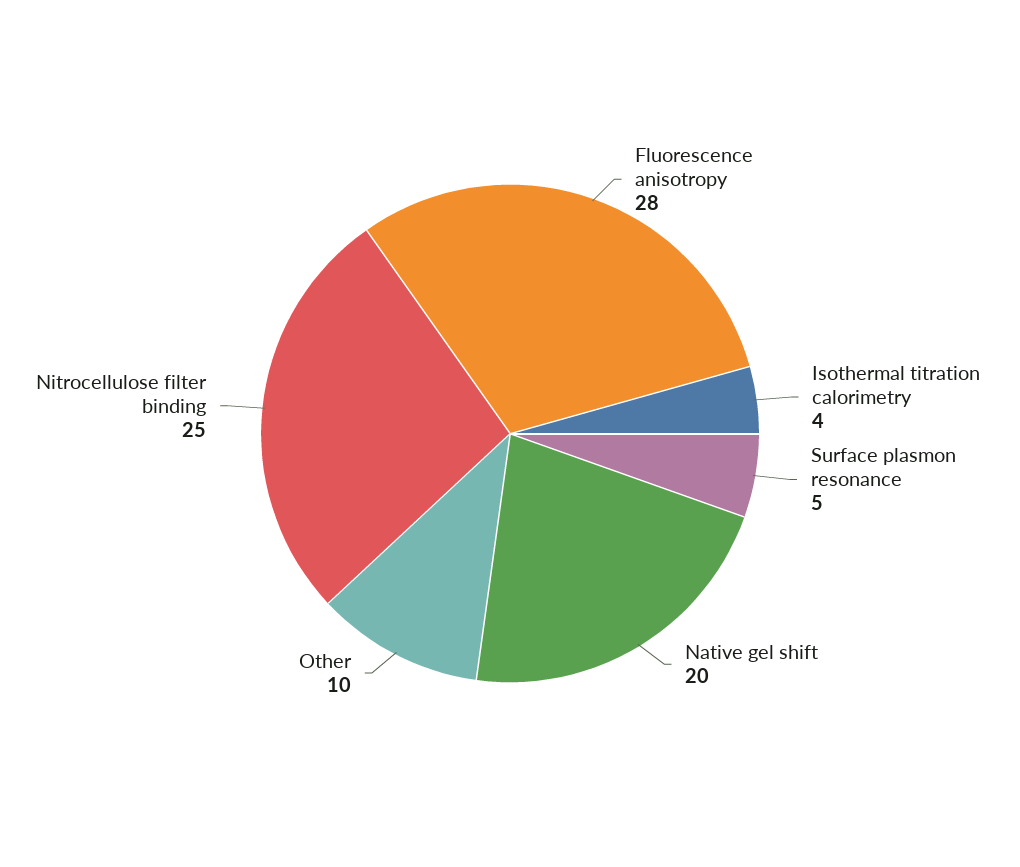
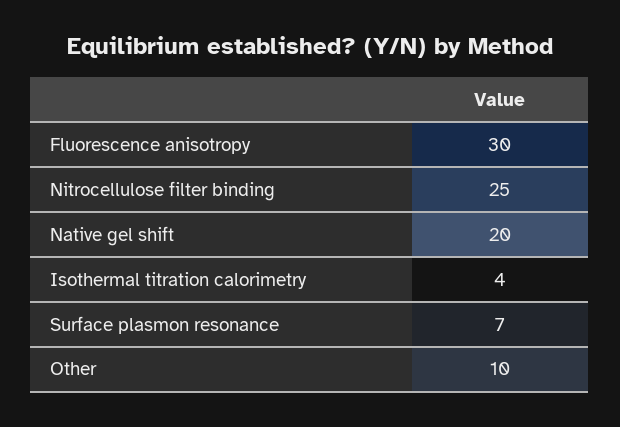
Fluorescence anisotropy: 28 -> 30
Surface plasmon resonance: 5 -> 7

